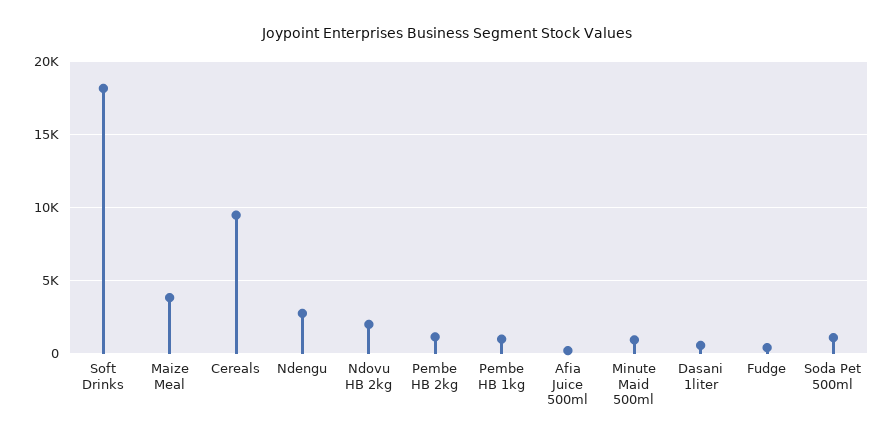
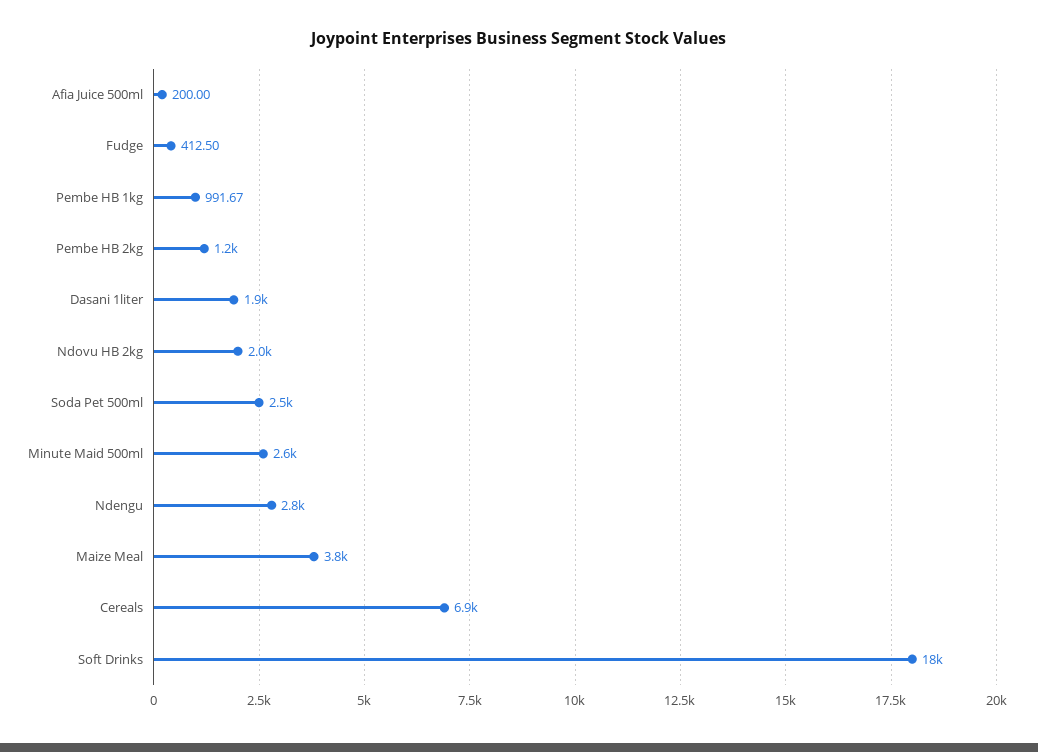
Cereals: 9500 -> 6900
Minute Maid 500ml: 1000 -> 2600
Dasani 1liter: 500 -> 1900
Soda Pet 500ml: 1000 -> 2500

